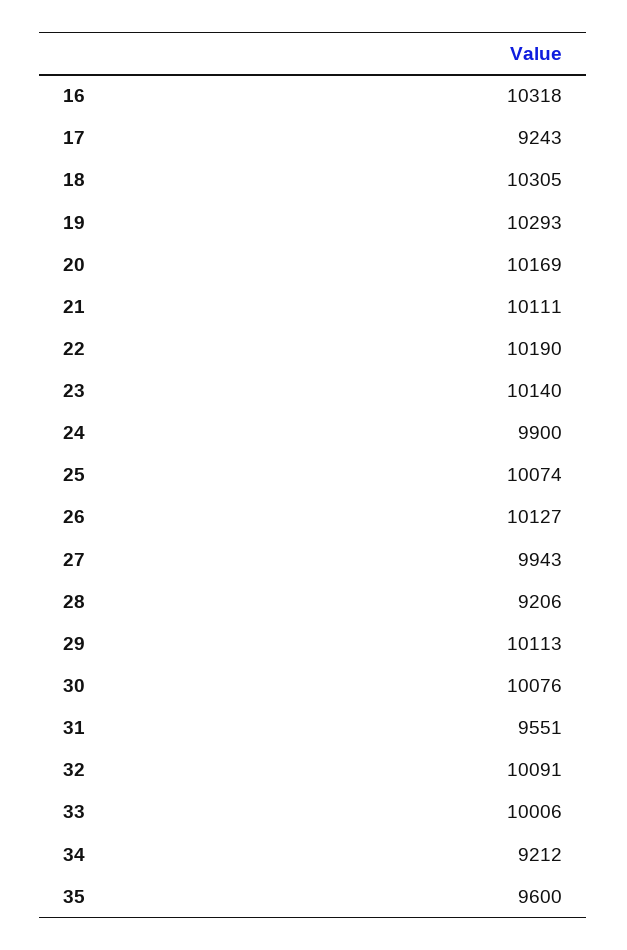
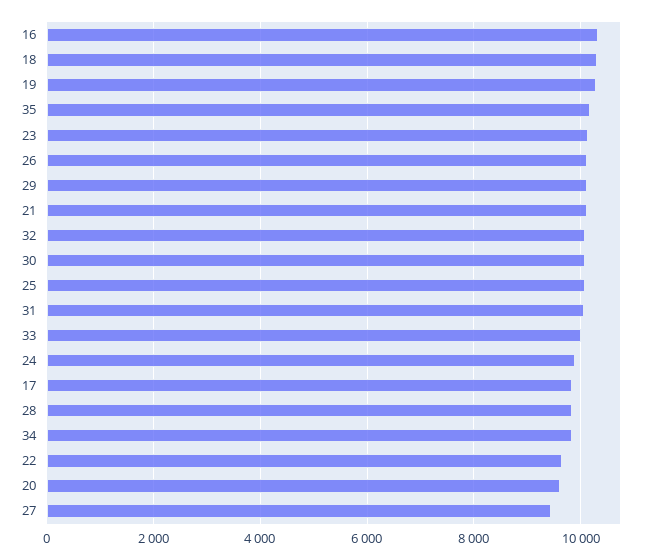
17: 9243 -> 9800
20: 10169 -> 9600
22: 10190 -> 9600
27: 9943 -> 9400
28: 9206 -> 9800
31: 9551 -> 10000
34: 9212 -> 9800
35: 9600 -> 10200

